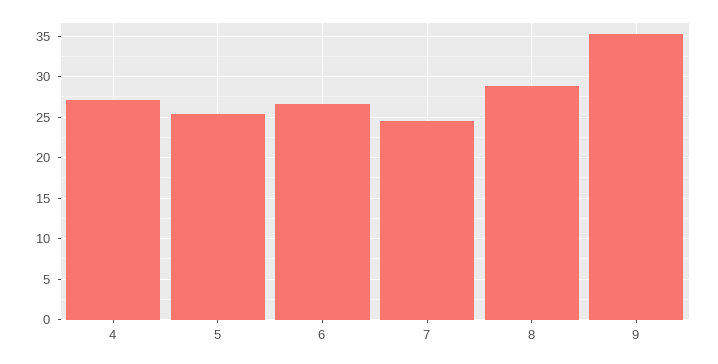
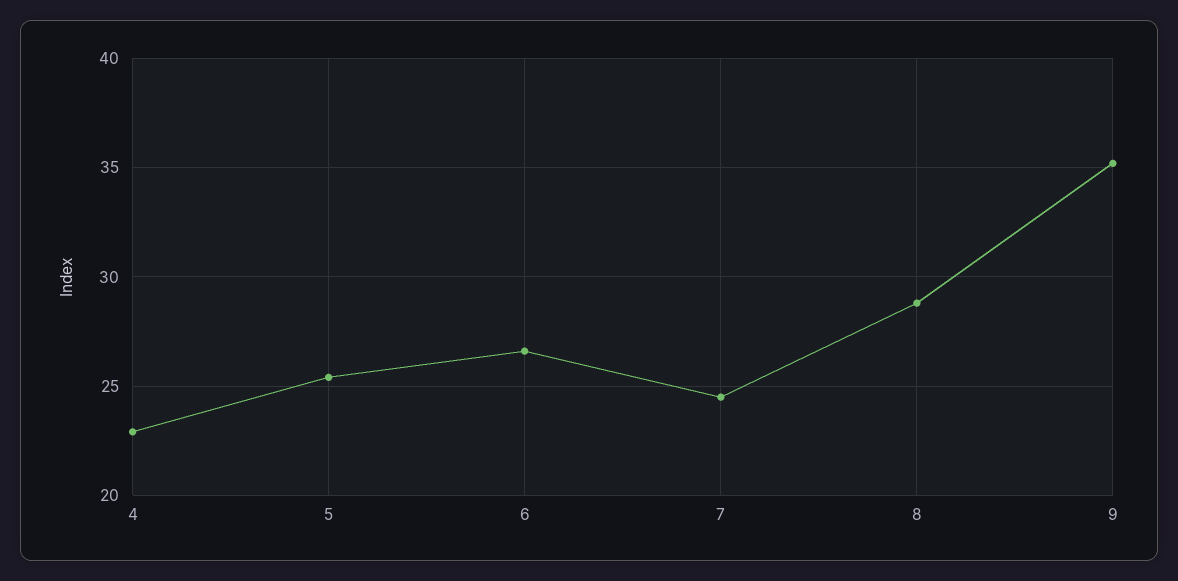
4: 27 -> 23

